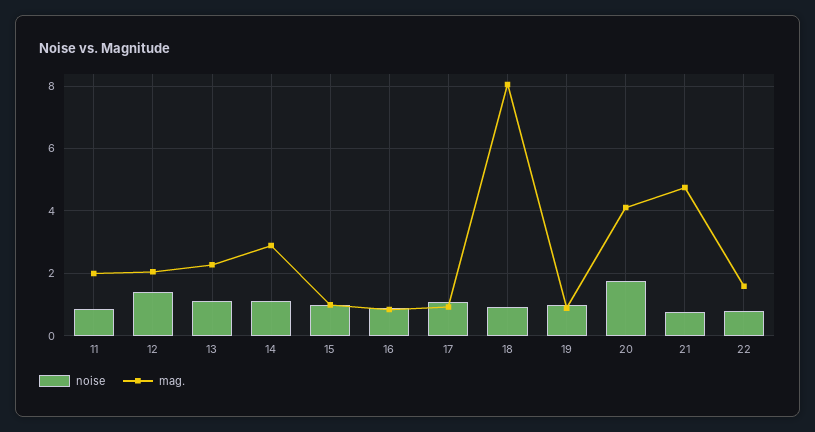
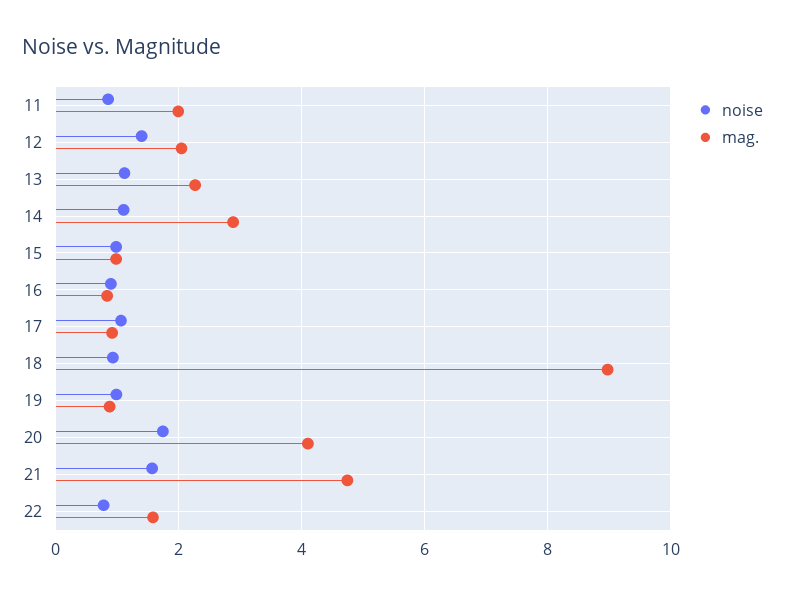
mag., 18: 8 -> 9
noise, 21: 0.8 -> 1.6

